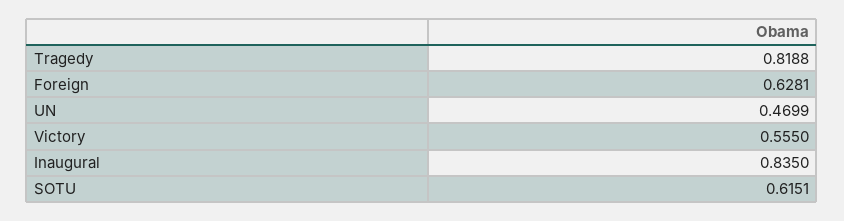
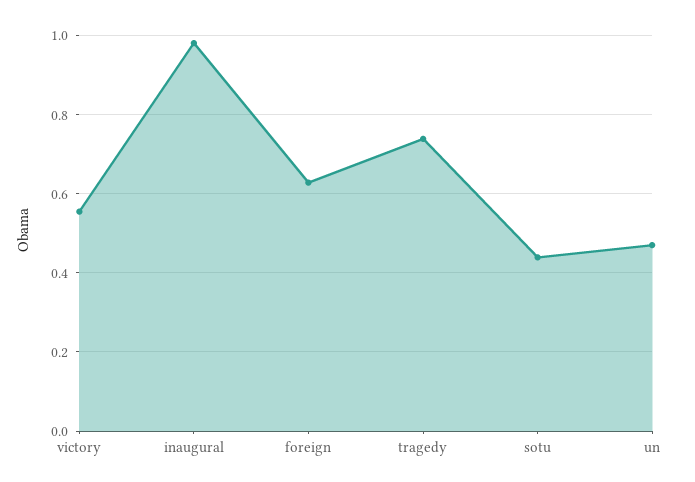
Tragedy: 0.8188 -> 0.74
Inaugural: 0.835 -> 0.98
SOTU: 0.6151 -> 0.44

